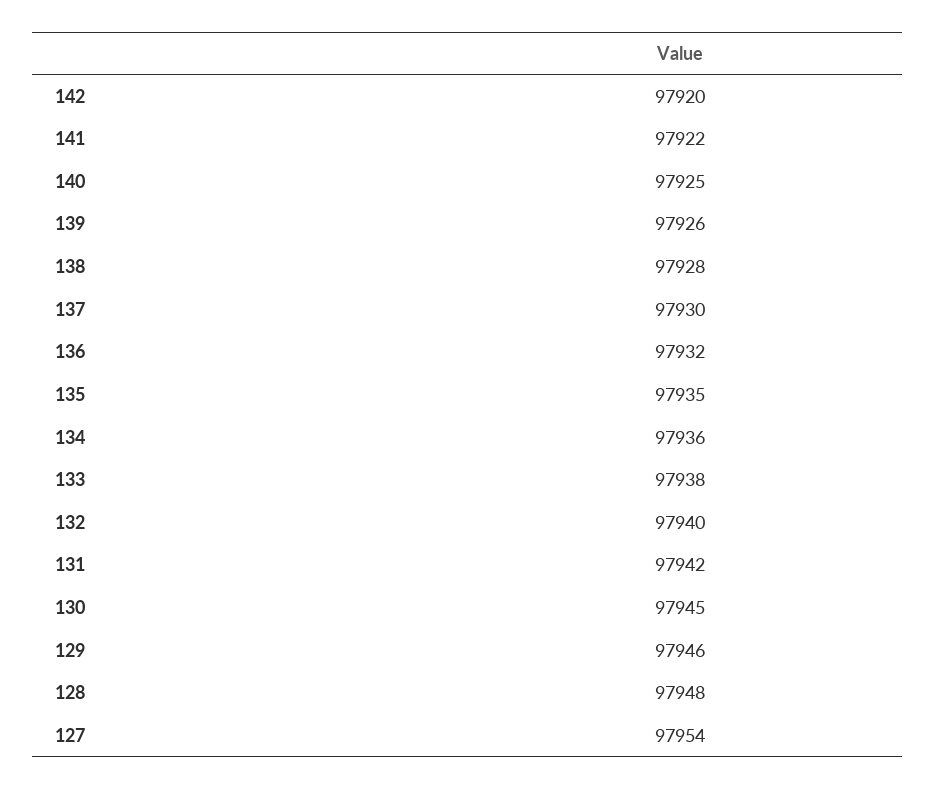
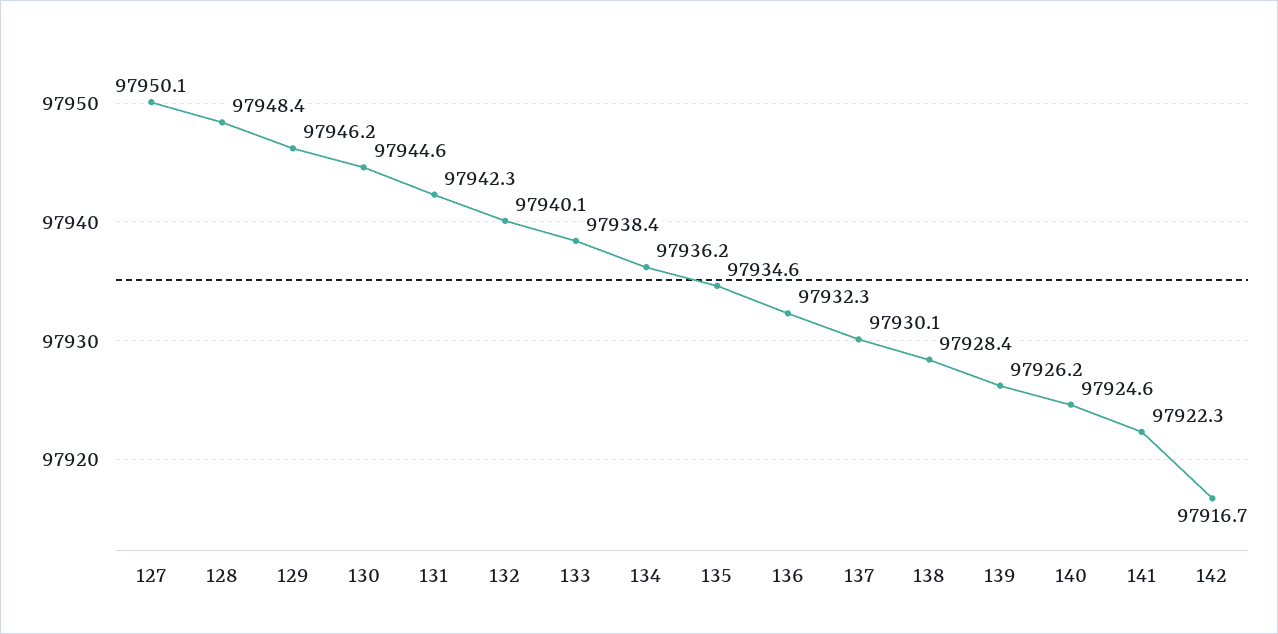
142: 97920 -> 97916.7
127: 97954 -> 97950.1

